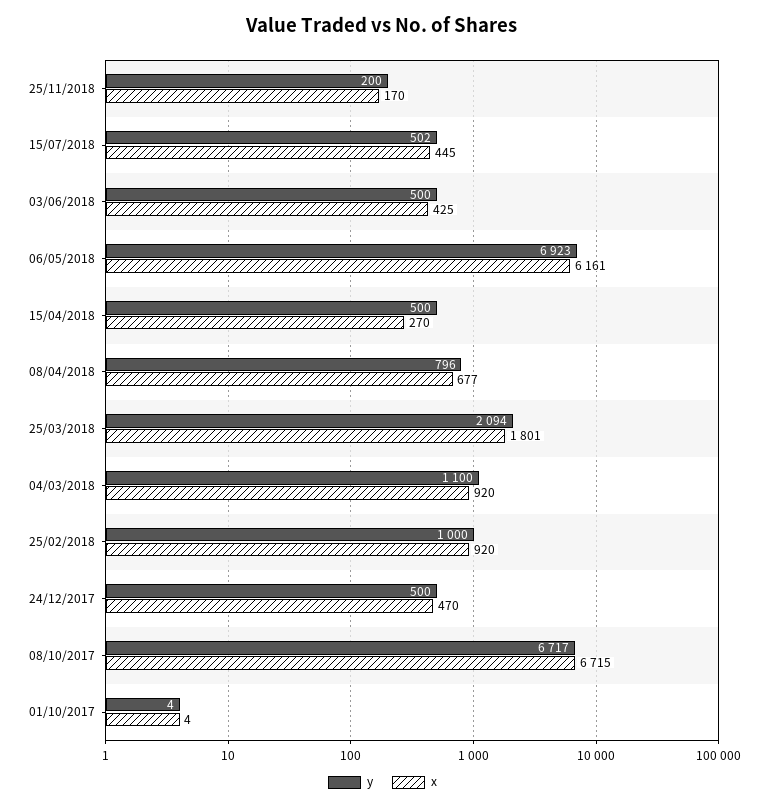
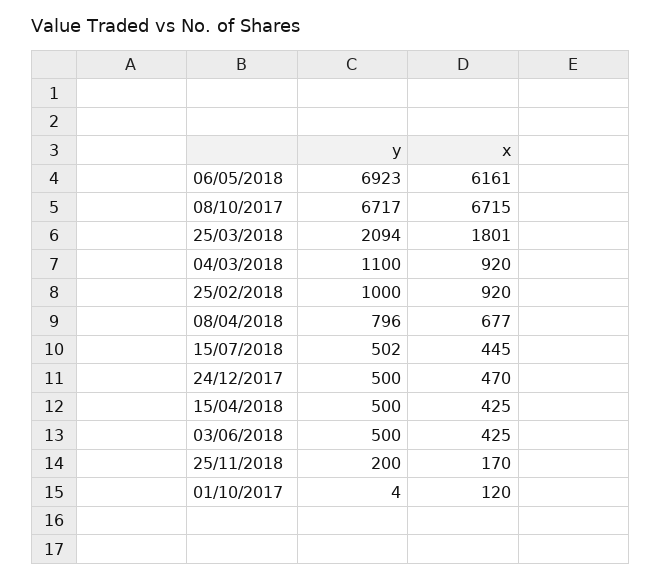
x, 15/04/2018: 270 -> 425
x, 01/10/2017: 4 -> 120

